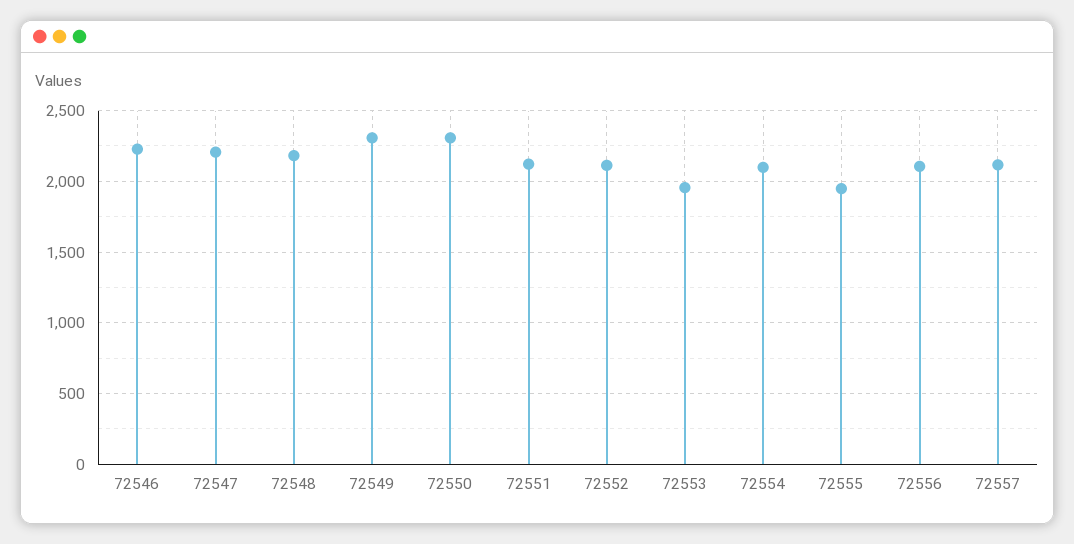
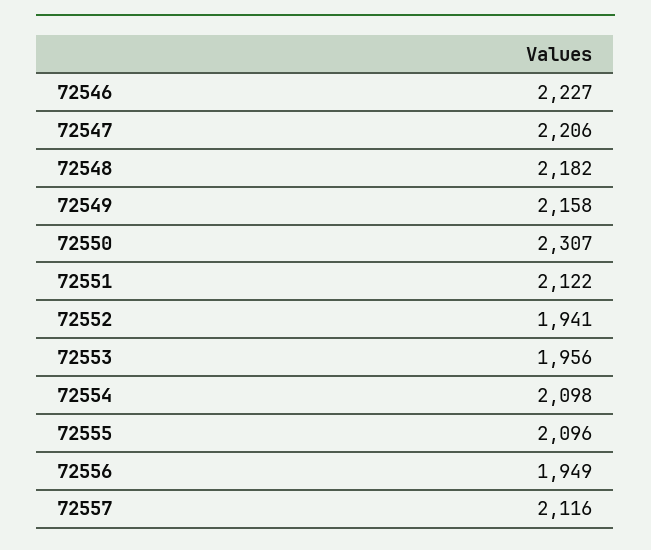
72549: 2300 -> 2158
72552: 2100 -> 1941
72555: 1950 -> 2096
72556: 2100 -> 1949

